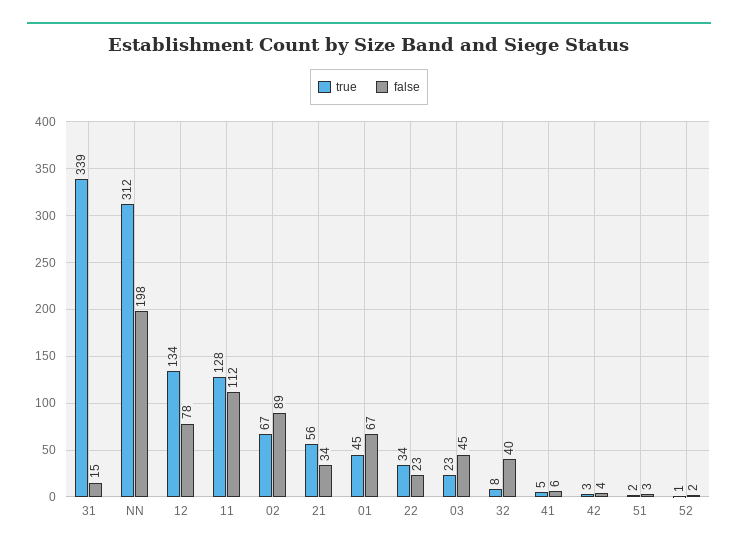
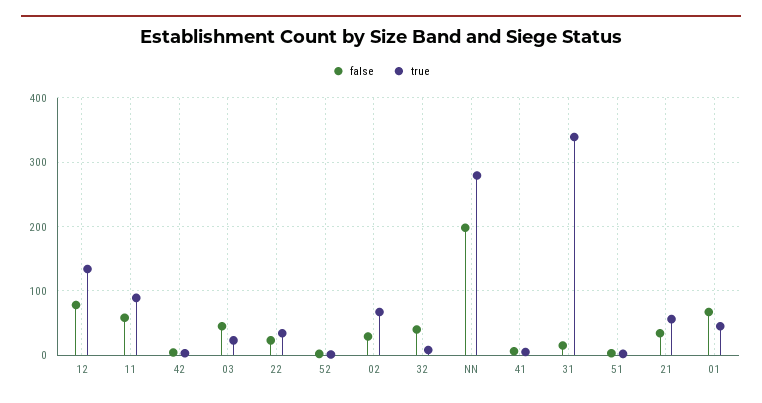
true, NN: 312 -> 280
true, 11: 128 -> 90
false, 11: 112 -> 60
false, 02: 89 -> 30

